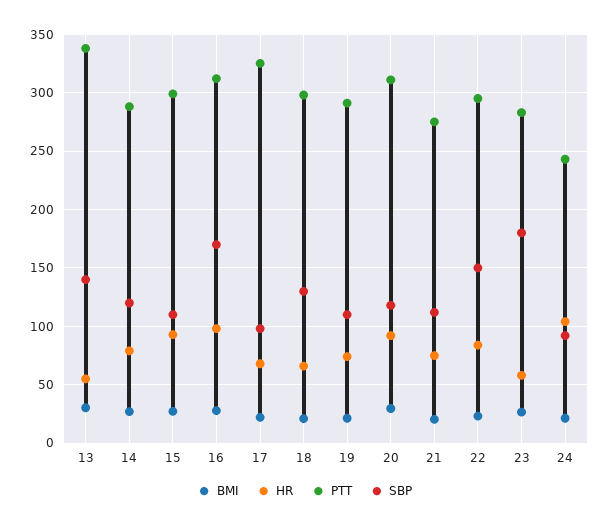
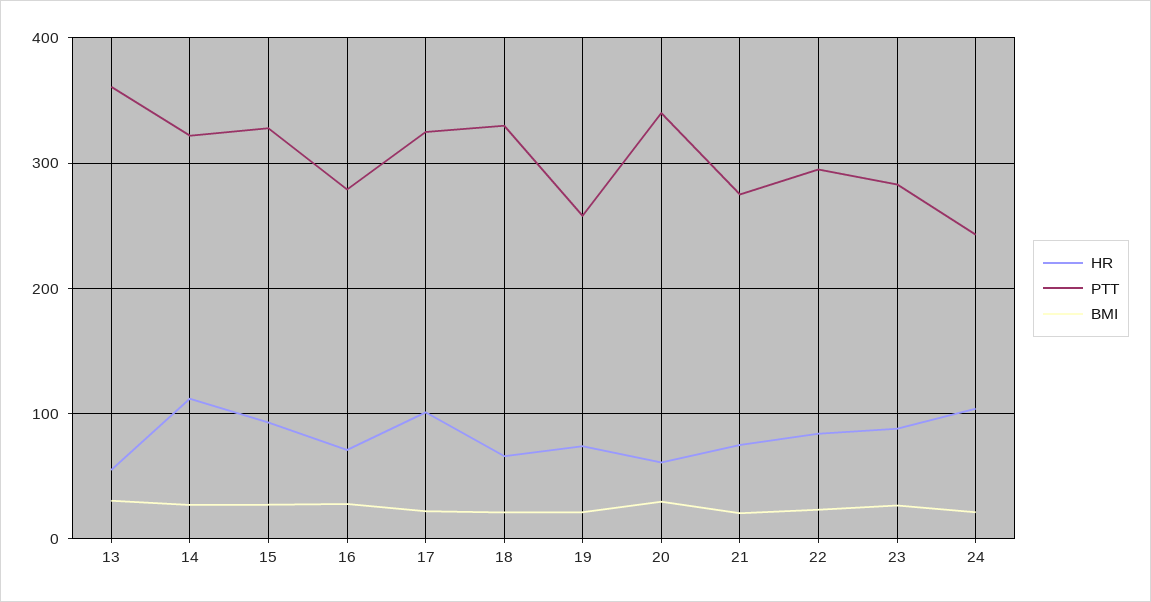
PTT, 13: 340 -> 360
SBP, 13: 140 -> none
HR, 14: 80 -> 110
PTT, 14: 290 -> 320
SBP, 14: 120 -> none
PTT, 15: 300 -> 330
SBP, 15: 110 -> none
HR, 16: 100 -> 70
PTT, 16: 310 -> 280
SBP, 16: 170 -> none
HR, 17: 70 -> 100
SBP, 17: 100 -> none
PTT, 18: 300 -> 330
SBP, 18: 130 -> none
PTT, 19: 290 -> 260
SBP, 19: 110 -> none
HR, 20: 90 -> 60
PTT, 20: 310 -> 340
SBP, 20: 120 -> none
SBP, 21: 110 -> none
SBP, 22: 150 -> none
HR, 23: 60 -> 90
SBP, 23: 180 -> none
SBP, 24: 90 -> none

